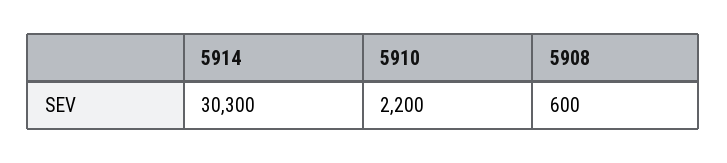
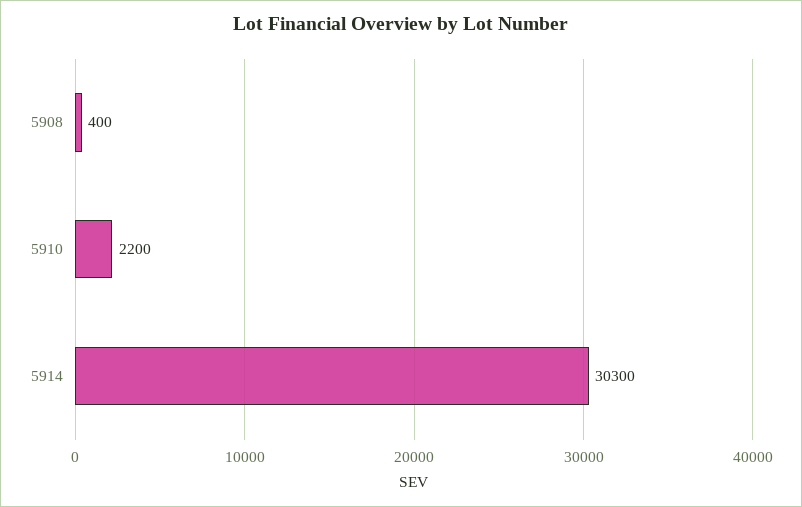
5908: 600 -> 400

